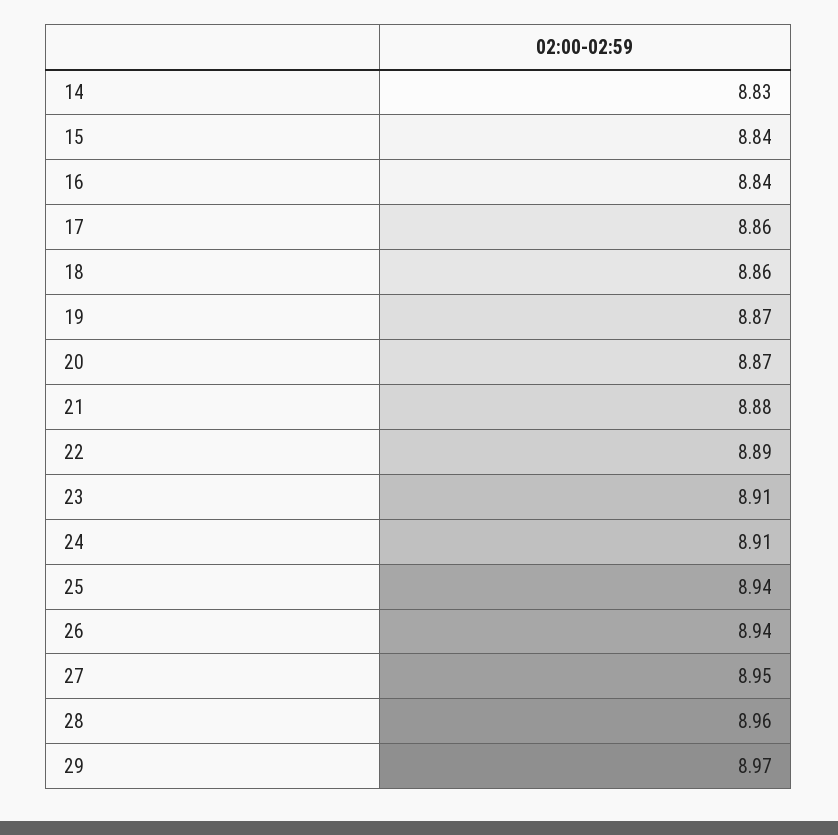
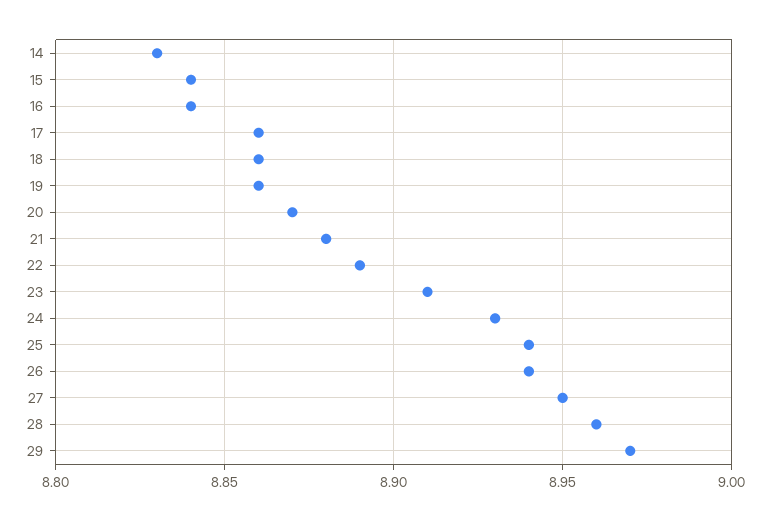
19: 8.87 -> 8.86
24: 8.91 -> 8.93

